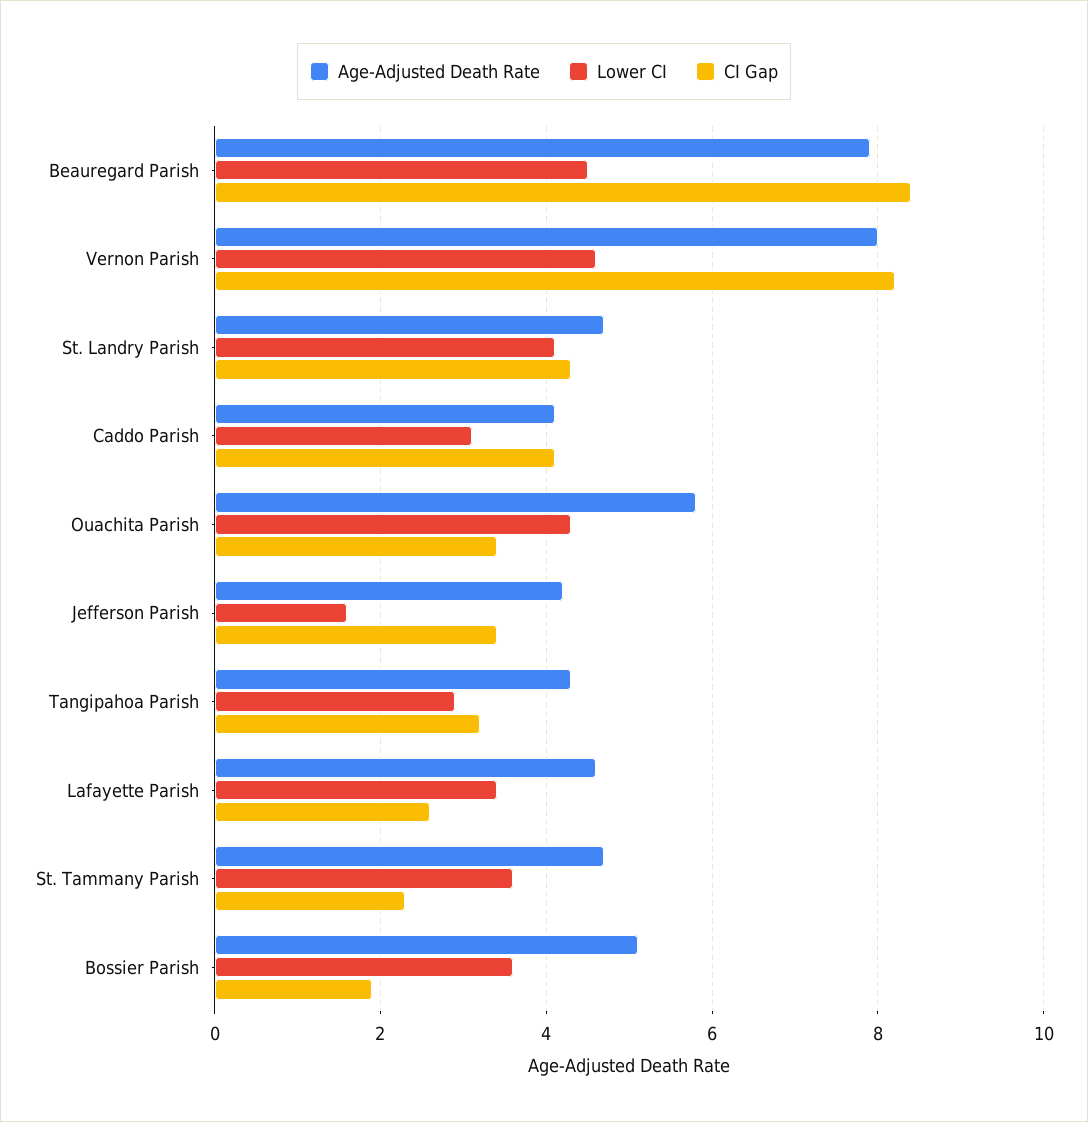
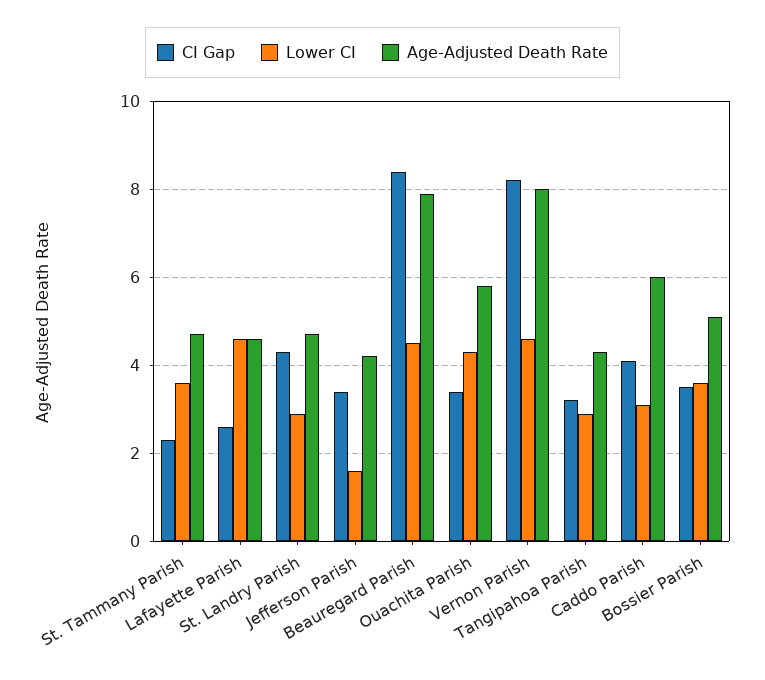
Lower CI, St. Landry Parish: 4 -> 3
Age-Adjusted Death Rate, Caddo Parish: 4 -> 6
Lower CI, Lafayette Parish: 3.5 -> 4.5
CI Gap, Bossier Parish: 2 -> 3.5

